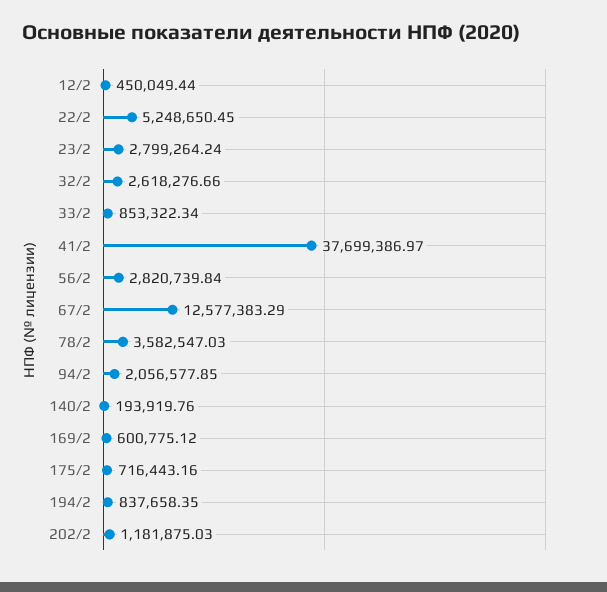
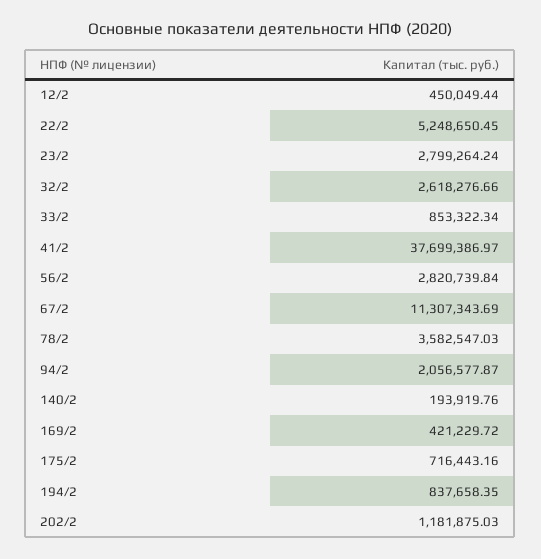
67/2: 12577383.29 -> 11307343.69
94/2: 2056577.85 -> 2056577.87
169/2: 600775.12 -> 421229.72

